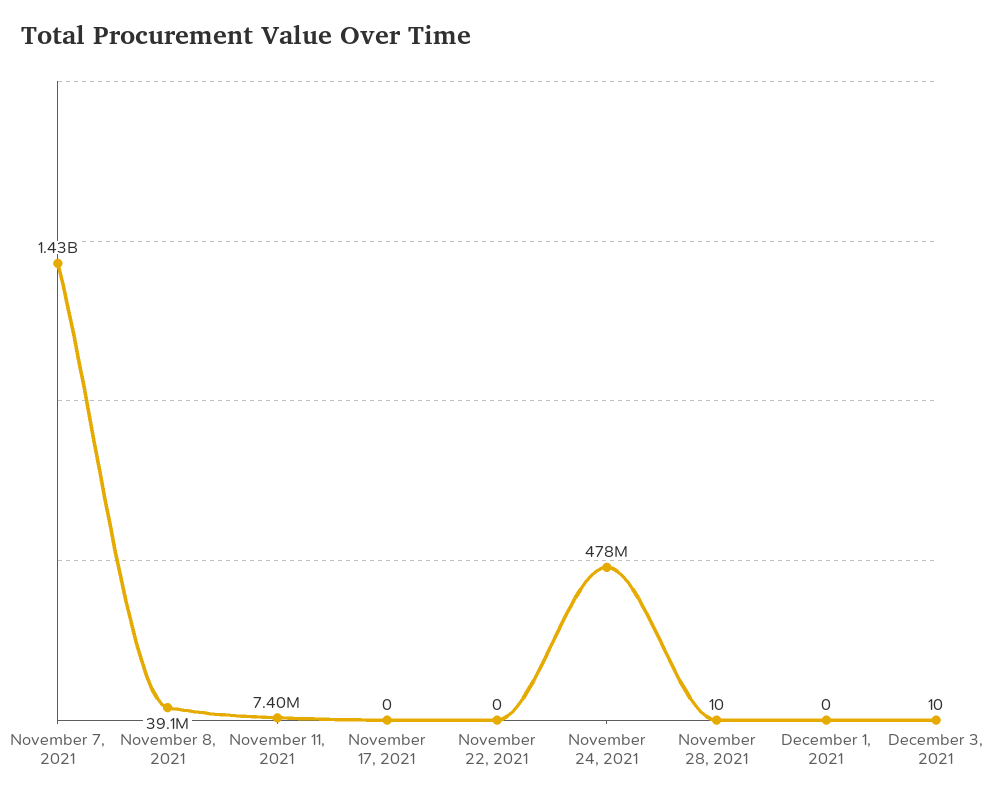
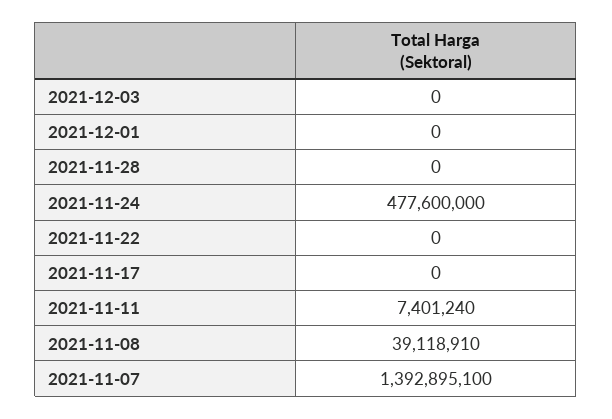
November 7, 2021: 1430000000 -> 1392895100
November 28, 2021: 10 -> 0
December 3, 2021: 10 -> 0

